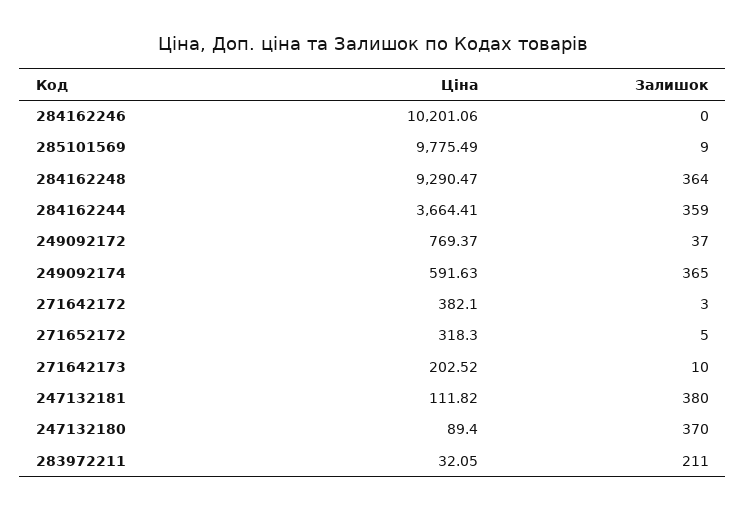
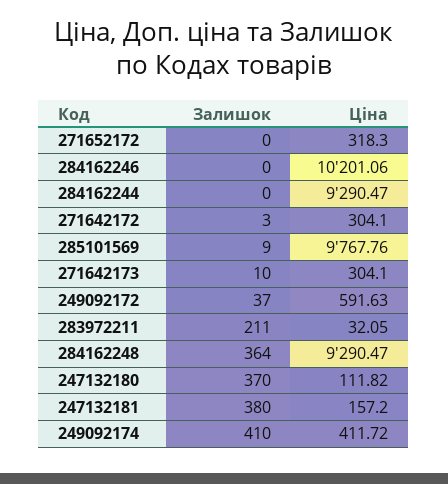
Ціна, 285101569: 9775.49 -> 9767.76
Ціна, 284162244: 3664.41 -> 9290.47
Залишок, 284162244: 359 -> 0
Ціна, 249092172: 769.37 -> 591.63
Ціна, 249092174: 591.63 -> 411.72
Залишок, 249092174: 365 -> 410
Ціна, 271642172: 382.1 -> 304.1
Залишок, 271652172: 5 -> 0
Ціна, 271642173: 202.52 -> 304.1
Ціна, 247132181: 111.82 -> 157.2
Ціна, 247132180: 89.4 -> 111.82

